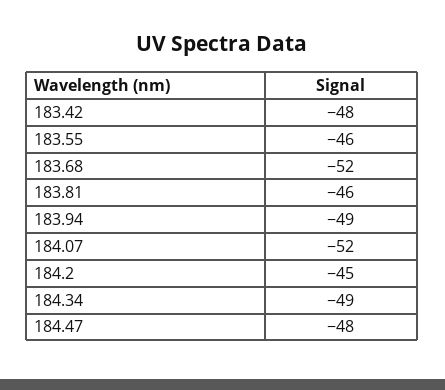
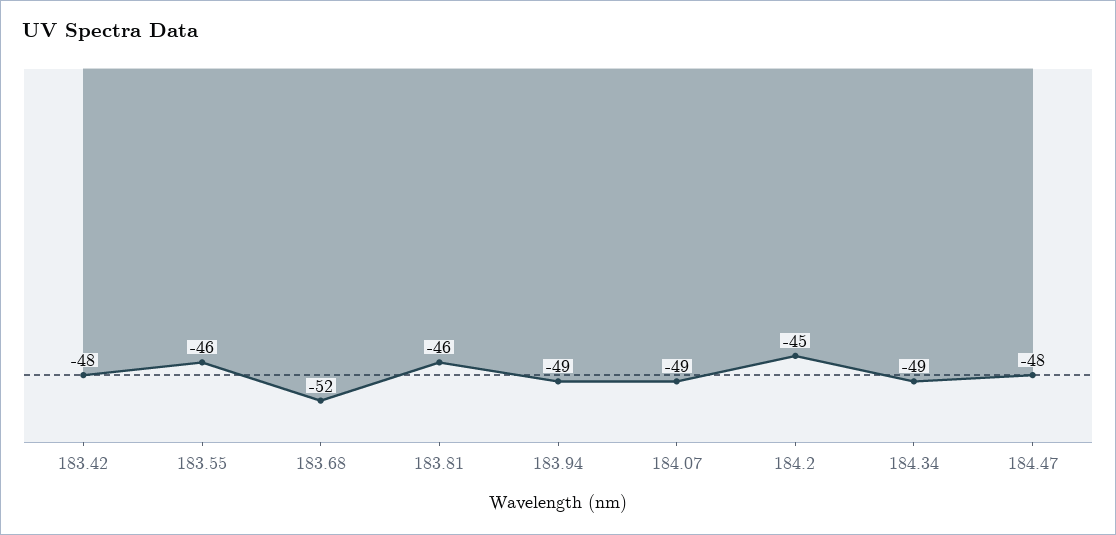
184.07: -52 -> -49

